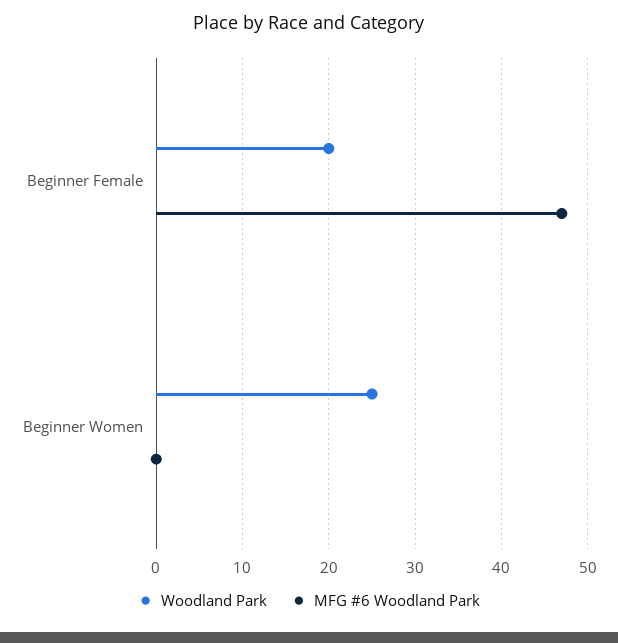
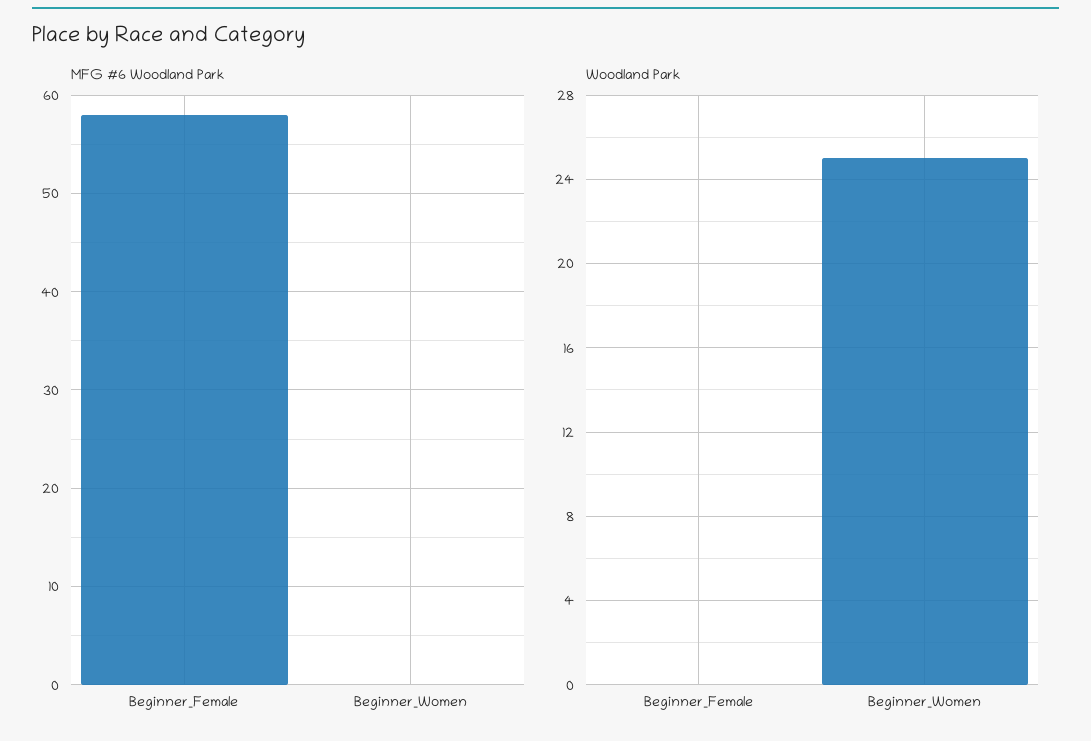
Woodland Park, Beginner Female: 20 -> 0
MFG #6 Woodland Park, Beginner Female: 47 -> 58

